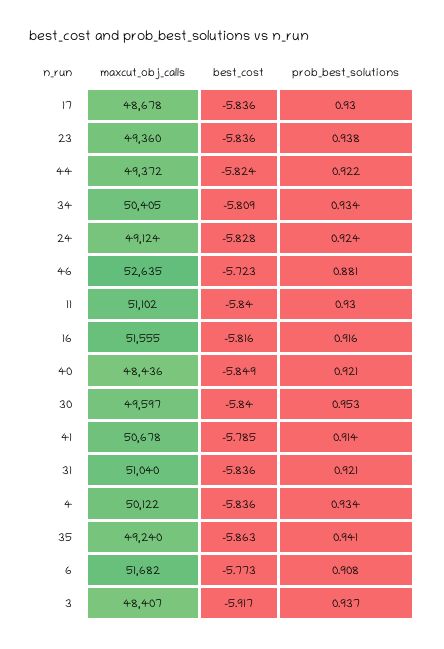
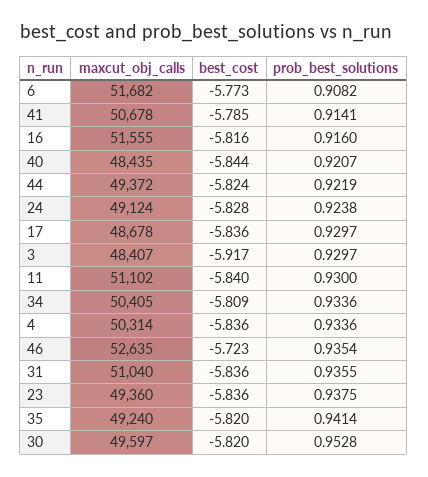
prob_best_solutions, 46: 0.881 -> 0.9354
maxcut_obj_calls, 40: 48436 -> 48435
best_cost, 40: -5.849 -> -5.844
best_cost, 30: -5.84 -> -5.82
prob_best_solutions, 31: 0.921 -> 0.9355
maxcut_obj_calls, 4: 50122 -> 50314
best_cost, 35: -5.863 -> -5.82
prob_best_solutions, 3: 0.937 -> 0.9297

